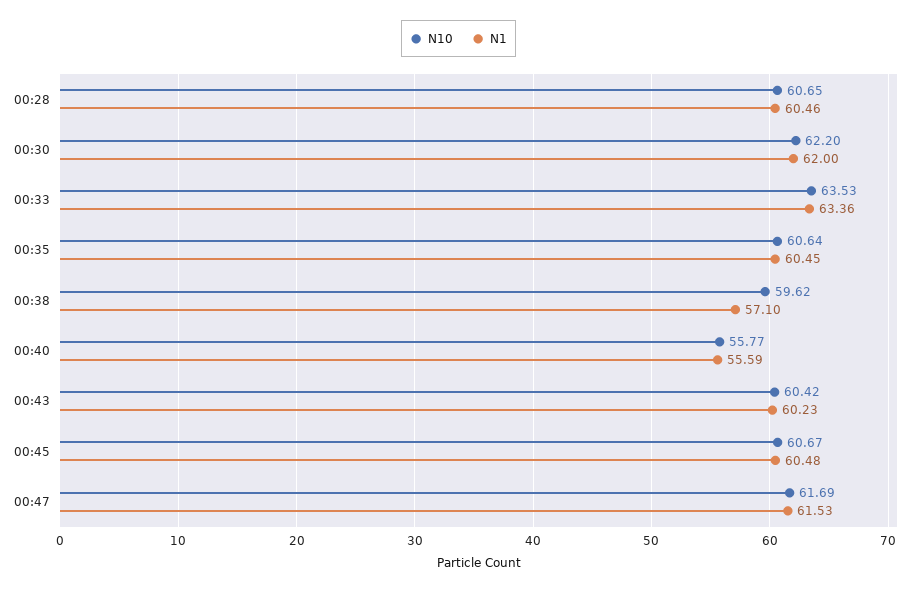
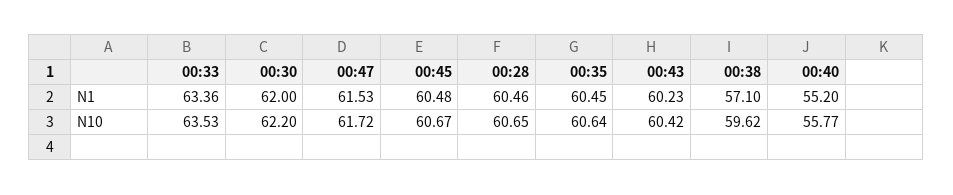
N1, 00:40: 55.59 -> 55.2
N10, 00:47: 61.69 -> 61.72

